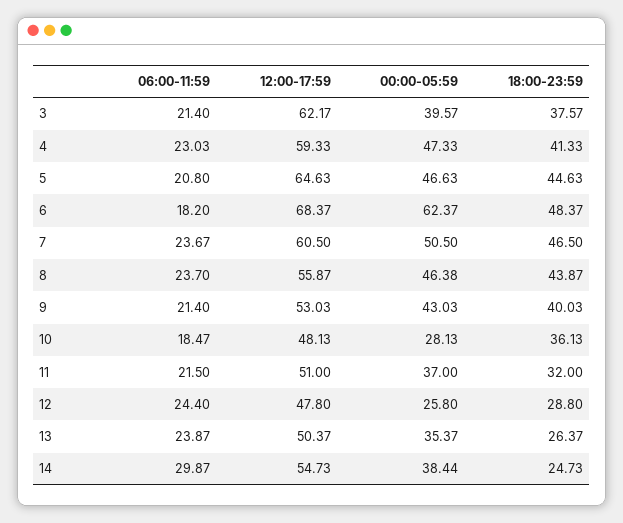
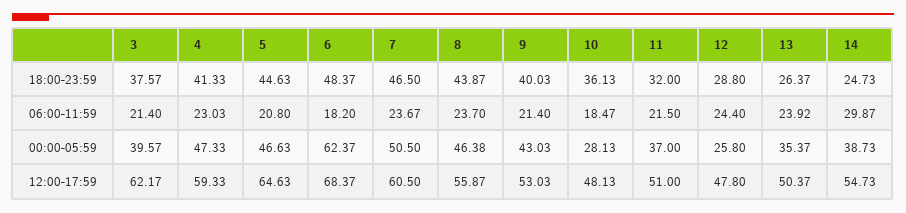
06:00-11:59, 13: 23.87 -> 23.92
00:00-05:59, 14: 38.44 -> 38.73

